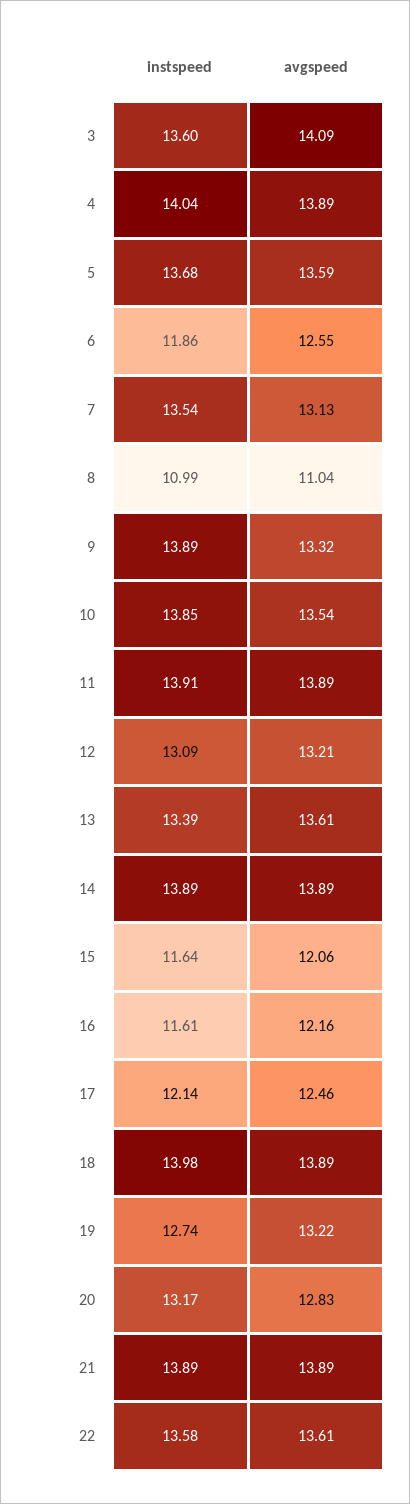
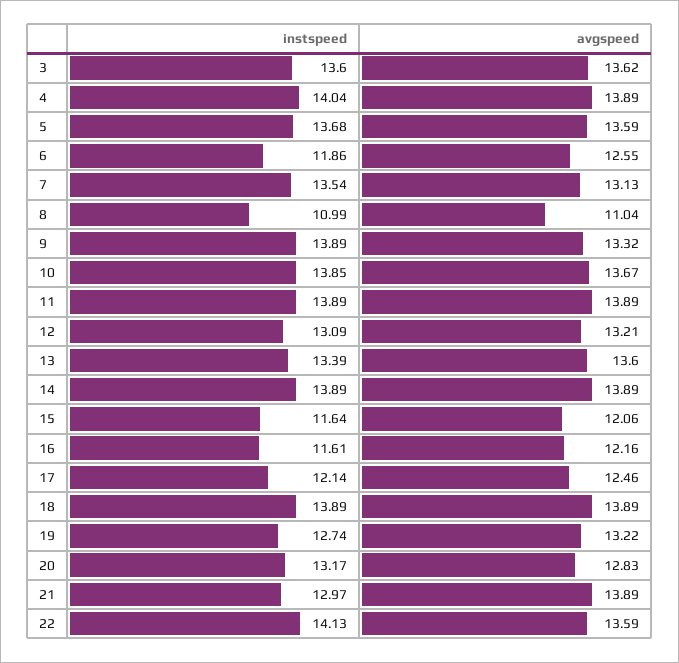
avgspeed, 3: 14.09 -> 13.62
avgspeed, 10: 13.54 -> 13.67
instspeed, 11: 13.91 -> 13.89
avgspeed, 13: 13.61 -> 13.6
instspeed, 18: 13.98 -> 13.89
instspeed, 21: 13.89 -> 12.97
instspeed, 22: 13.58 -> 14.13
avgspeed, 22: 13.61 -> 13.59

